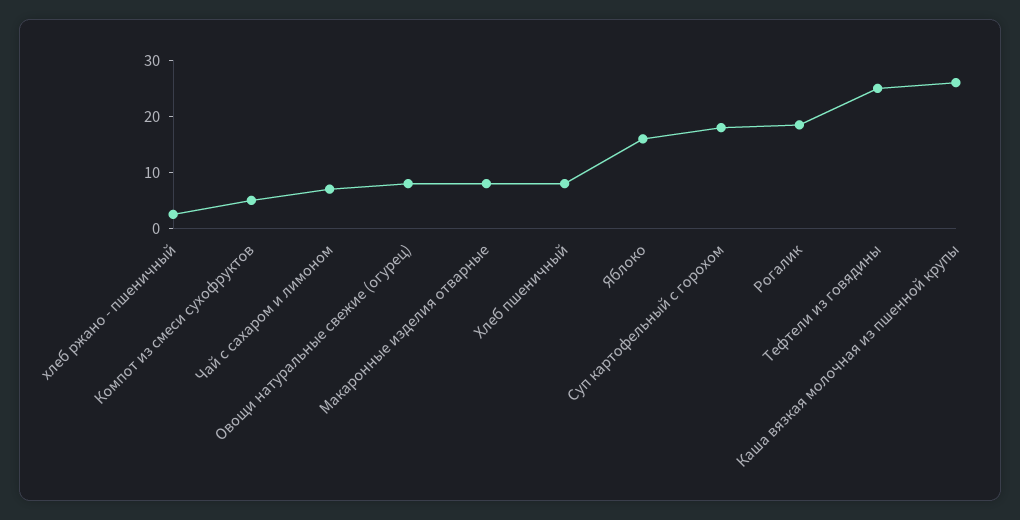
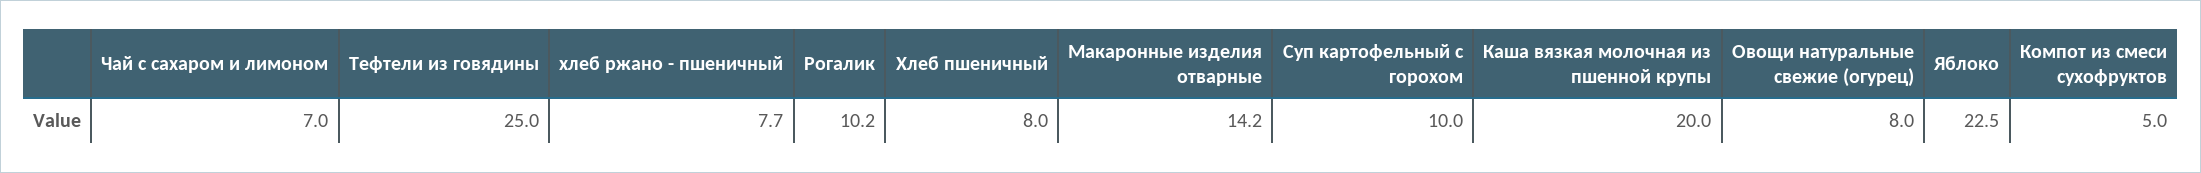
хлеб ржано - пшеничный: 2 -> 7.7
Макаронные изделия отварные: 8 -> 14.2
Яблоко: 16 -> 22.5
Суп картофельный с горохом: 18 -> 10
Рогалик: 18 -> 10.2
Каша вязкая молочная из пшенной крупы: 26 -> 20

